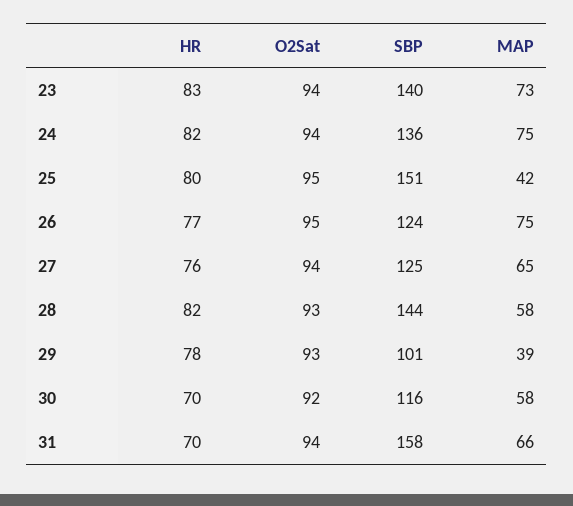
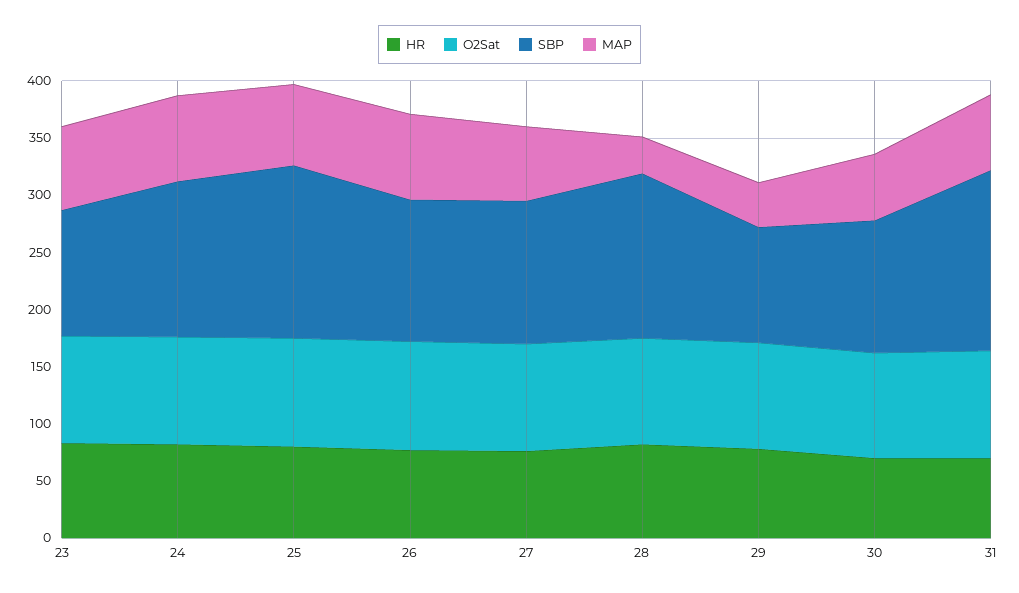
SBP, 23: 140 -> 110
MAP, 25: 42 -> 70
MAP, 28: 58 -> 30

